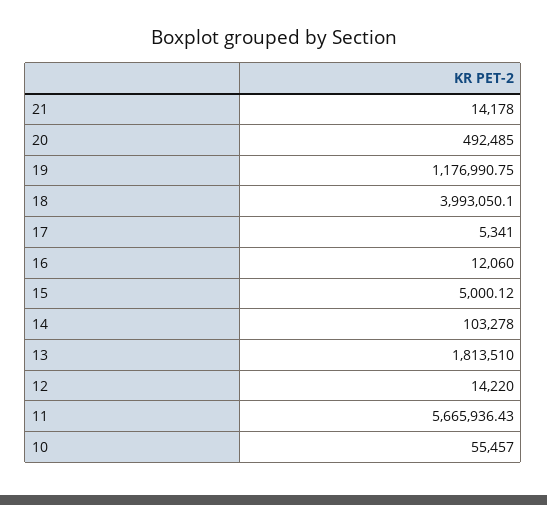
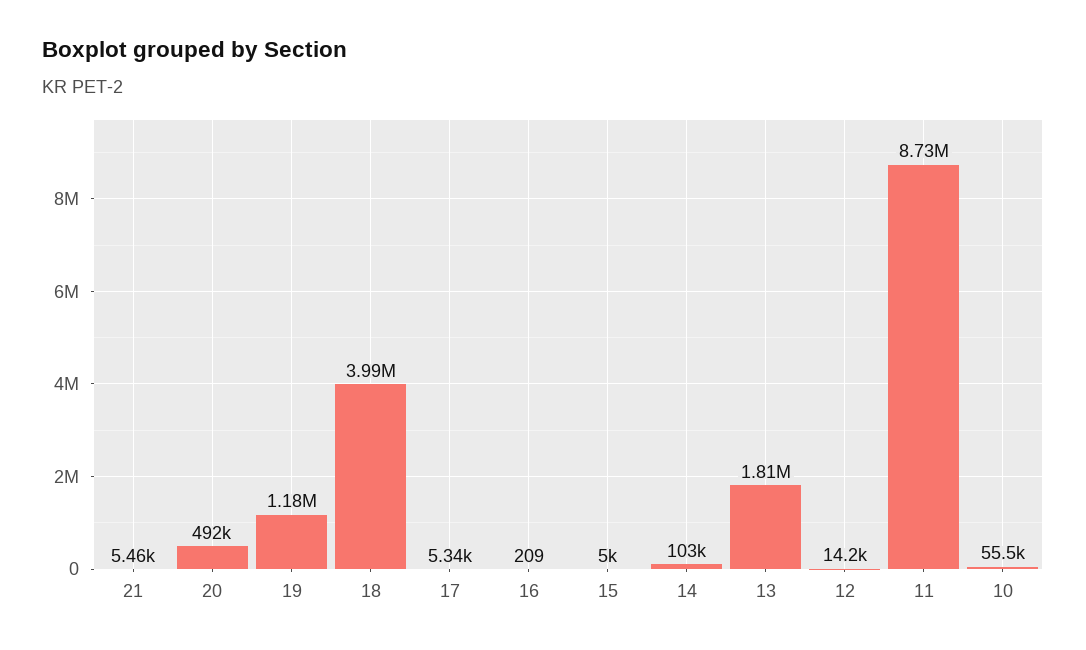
21: 14178 -> 5460
16: 12060 -> 209
11: 5665936.43 -> 8730000

